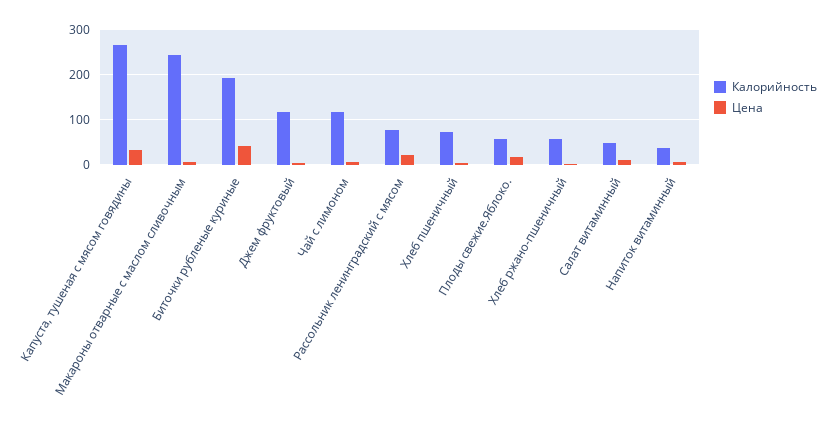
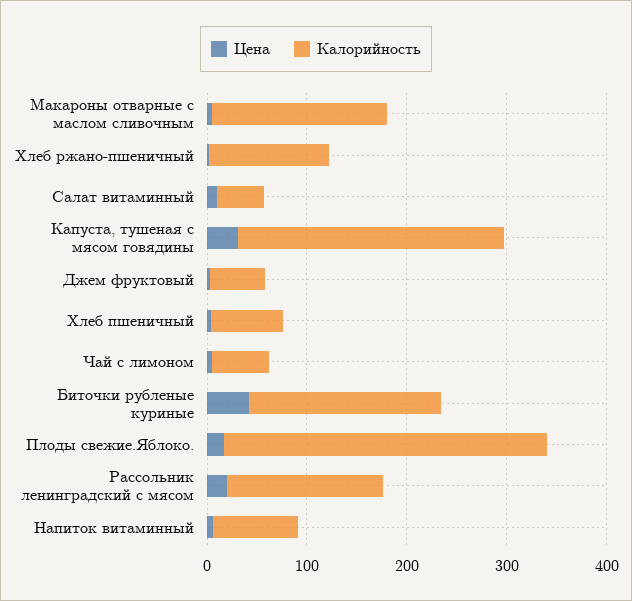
Калорийность, Макароны отварные с маслом сливочным: 240 -> 180
Калорийность, Джем фруктовый: 120 -> 60
Калорийность, Чай с лимоном: 120 -> 60
Калорийность, Рассольник ленинградский с мясом: 80 -> 160
Калорийность, Плоды свежие.Яблоко.: 60 -> 320
Калорийность, Хлеб ржано-пшеничный: 60 -> 120
Калорийность, Напиток витаминный: 40 -> 80

